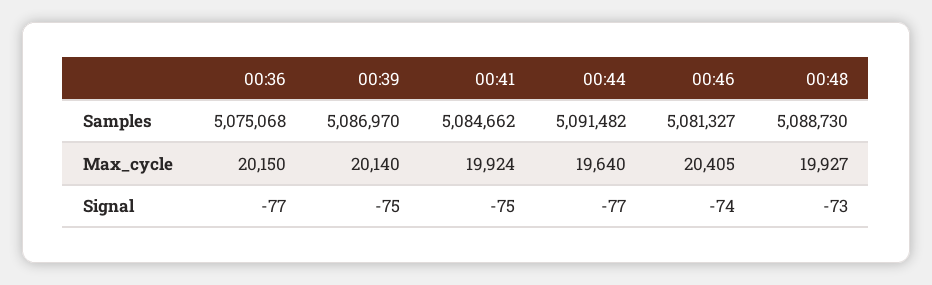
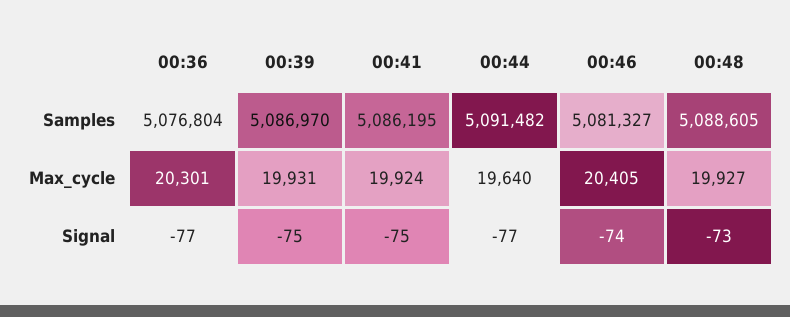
00:36, Samples: 5075068 -> 5076804
00:41, Samples: 5084662 -> 5086195
00:48, Samples: 5088730 -> 5088605
00:36, Max_cycle: 20150 -> 20301
00:39, Max_cycle: 20140 -> 19931

